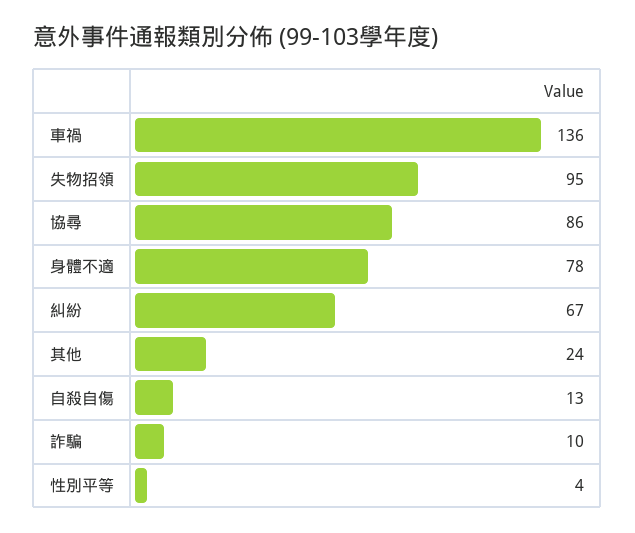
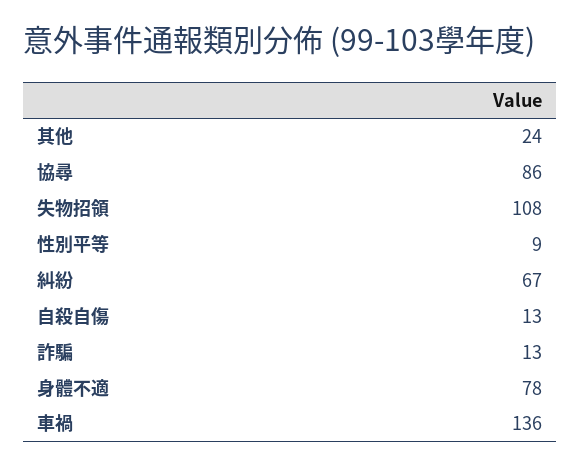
失物招領: 95 -> 108
詐騙: 10 -> 13
性別平等: 4 -> 9

